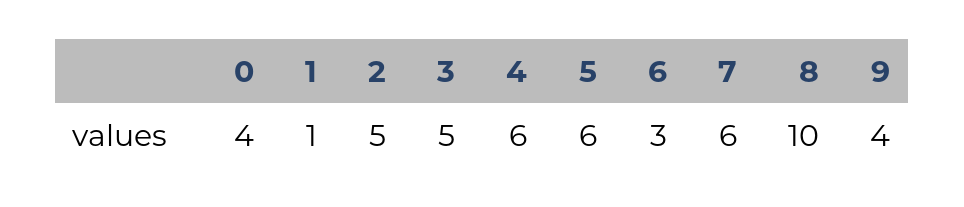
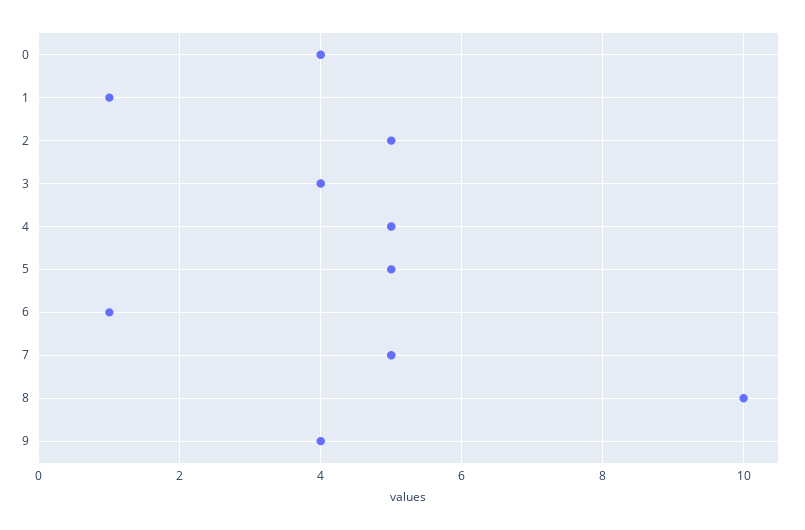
3: 5 -> 4
4: 6 -> 5
5: 6 -> 5
6: 3 -> 1
7: 6 -> 5

